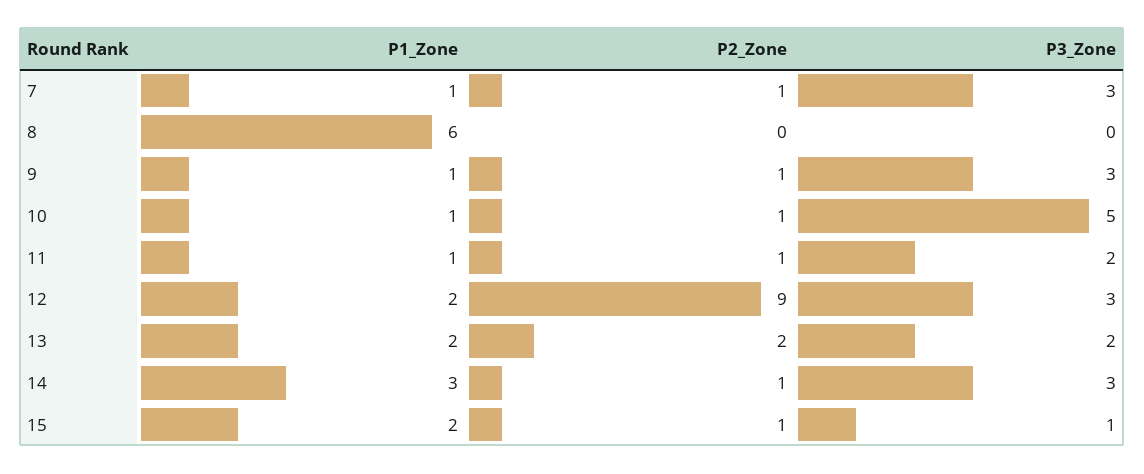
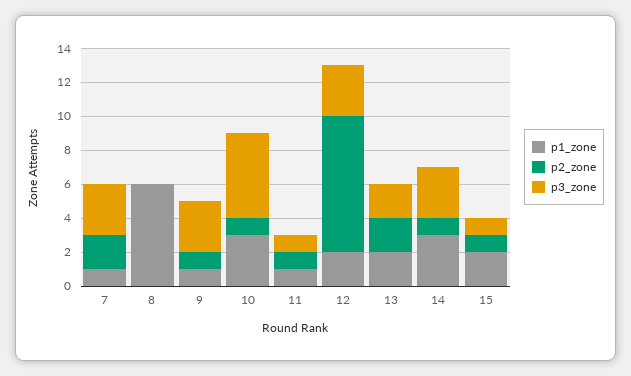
P2_Zone, 7: 1 -> 2
P1_Zone, 10: 1 -> 3
P3_Zone, 11: 2 -> 1
P2_Zone, 12: 9 -> 8

